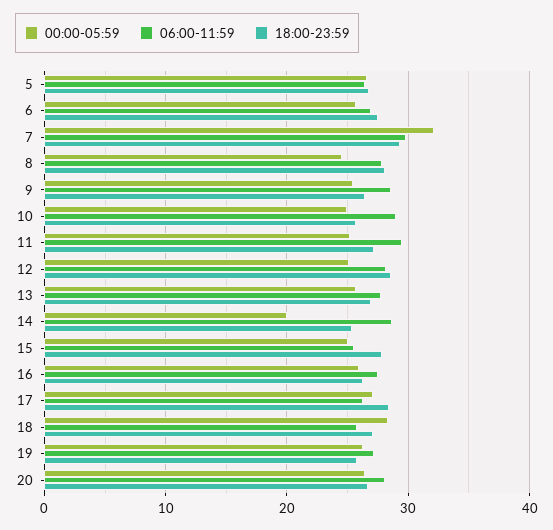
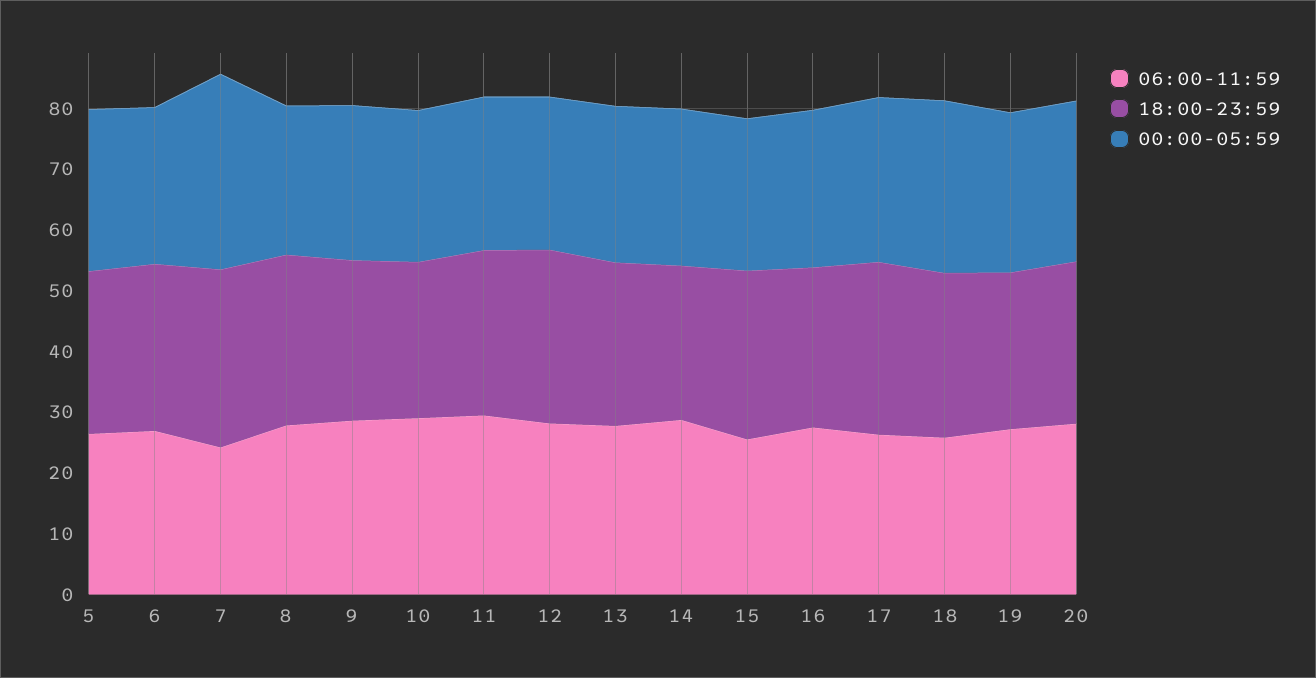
06:00-11:59, 7: 30 -> 24
00:00-05:59, 14: 20 -> 26

